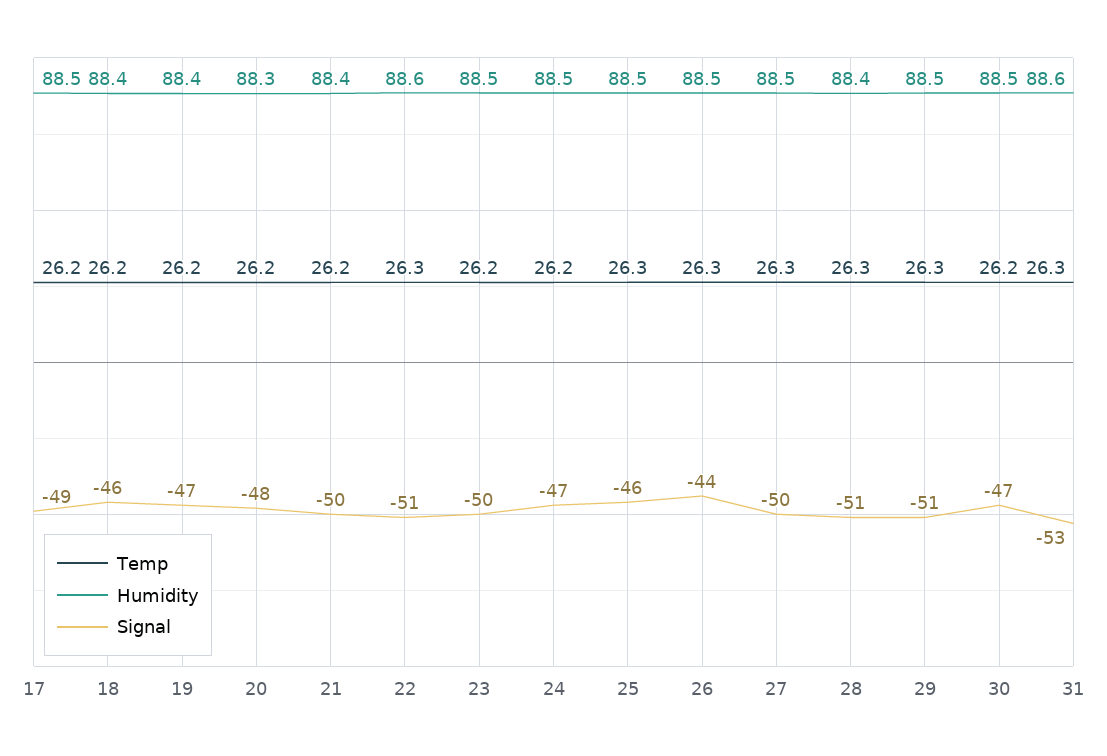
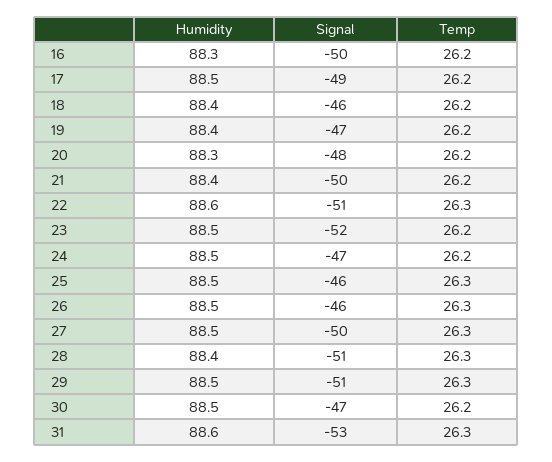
Signal, 23: -50 -> -52
Signal, 26: -44 -> -46
Humidity, 16: none -> 88.3
Signal, 16: none -> -50
Temp, 16: none -> 26.2

